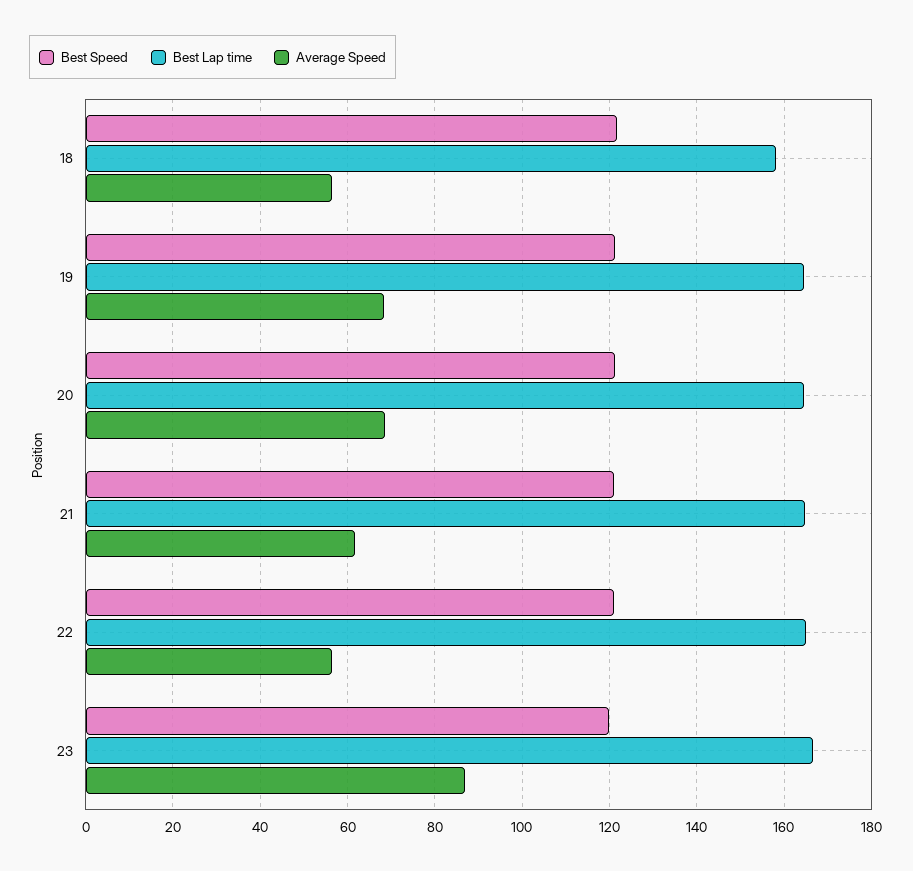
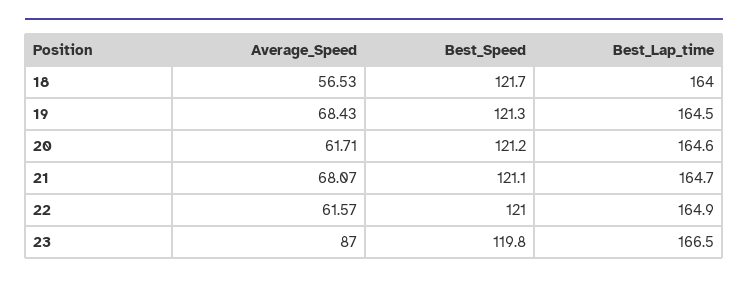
Best Lap time, 18: 158 -> 164
Average Speed, 20: 68 -> 61.71
Average Speed, 21: 62 -> 68.07
Average Speed, 22: 56 -> 61.57

